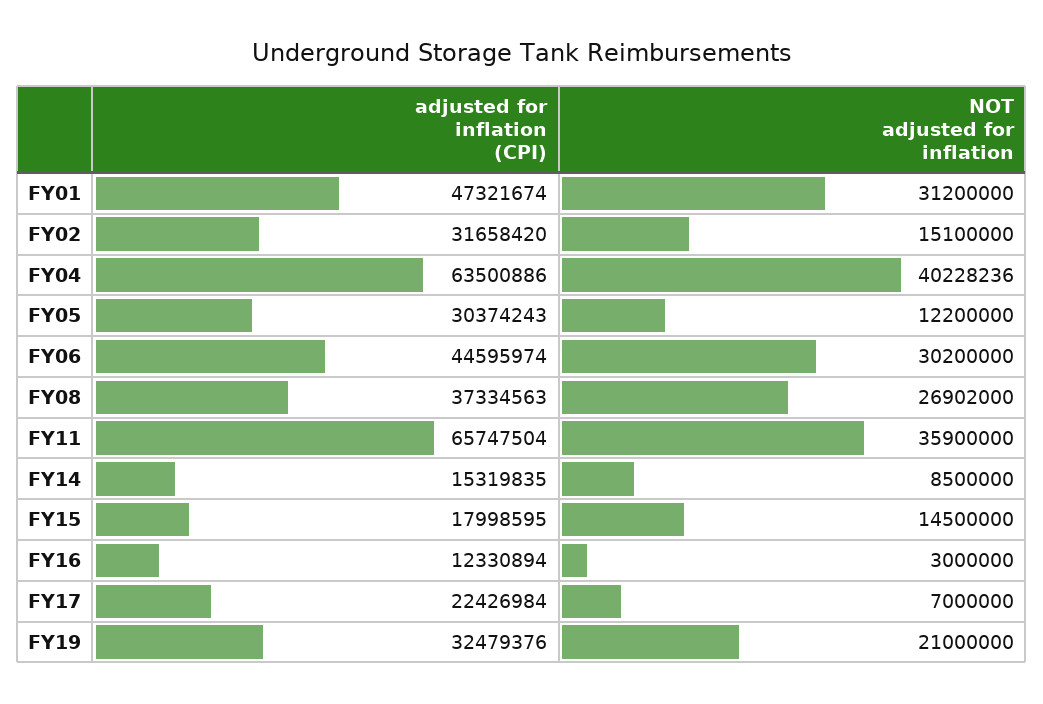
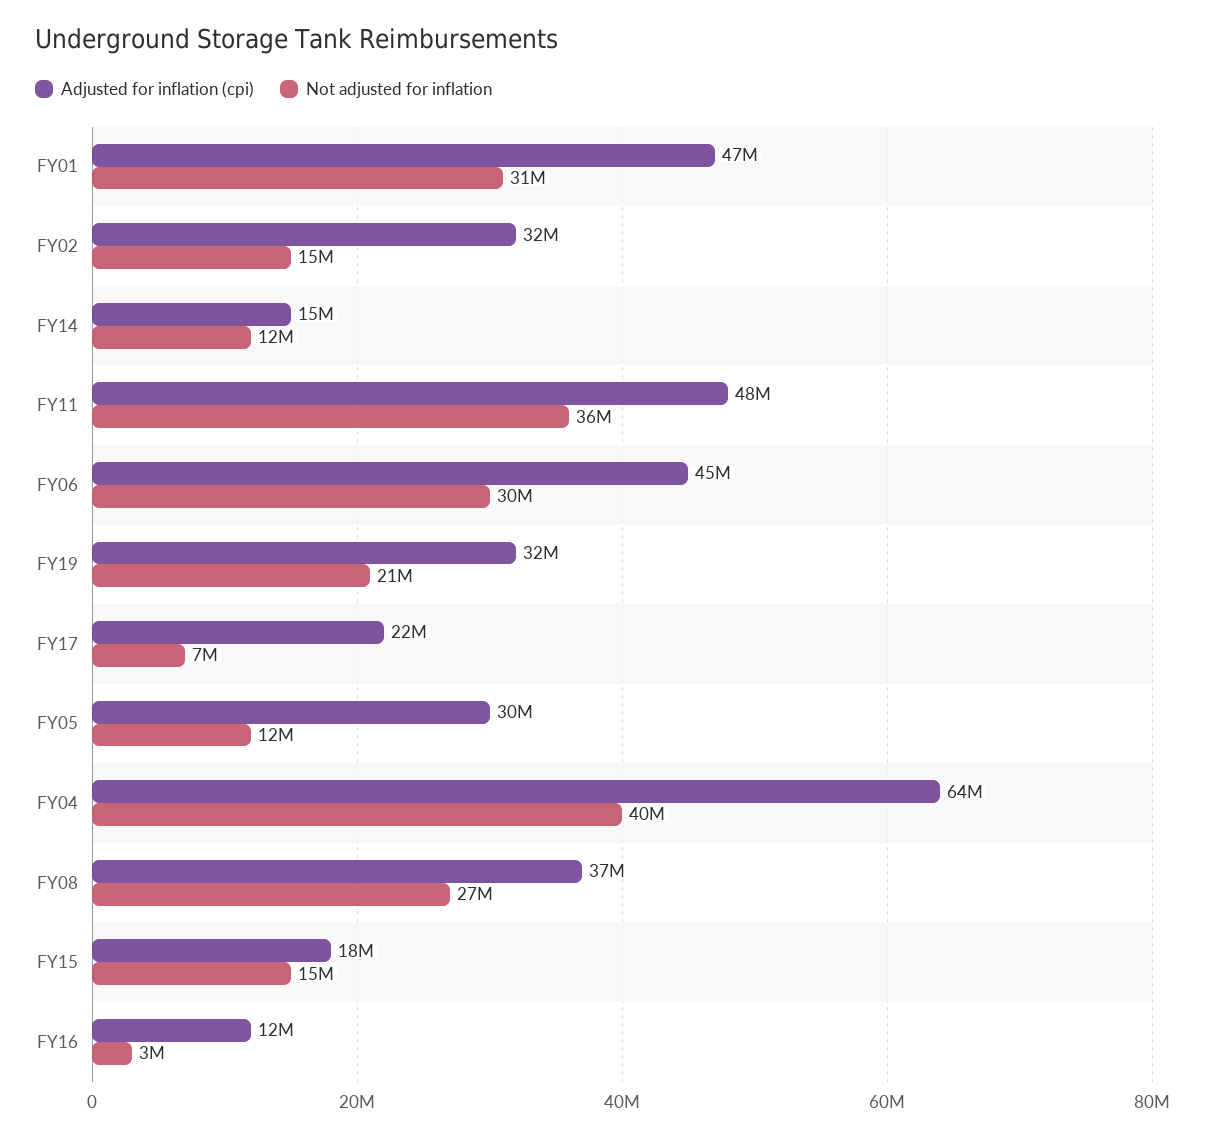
adjusted for inflation (CPI), FY11: 65747504 -> 48000000
NOT adjusted for inflation, FY14: 8500000 -> 12000000

